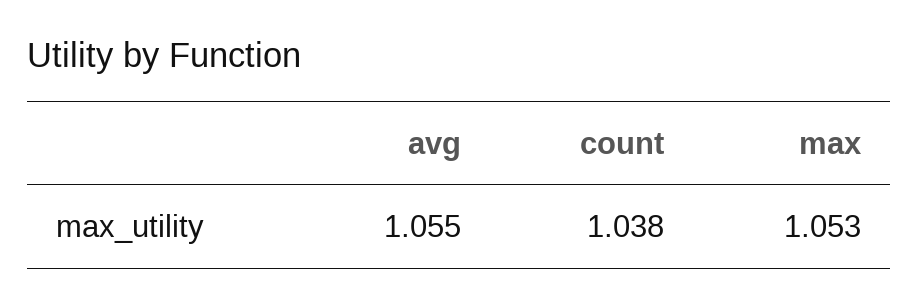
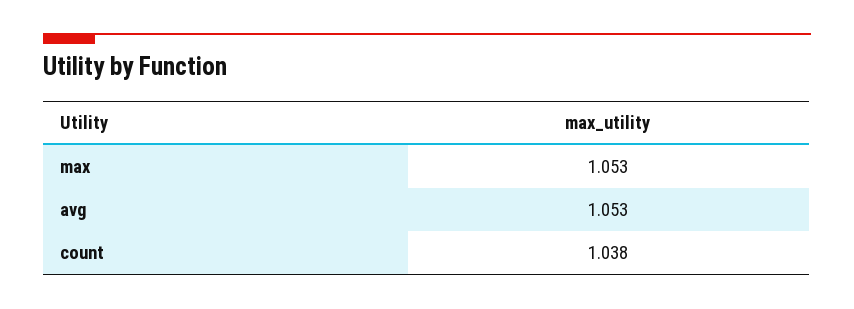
avg: 1.055 -> 1.053

